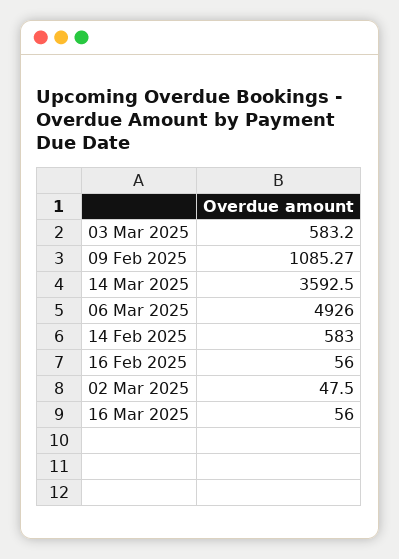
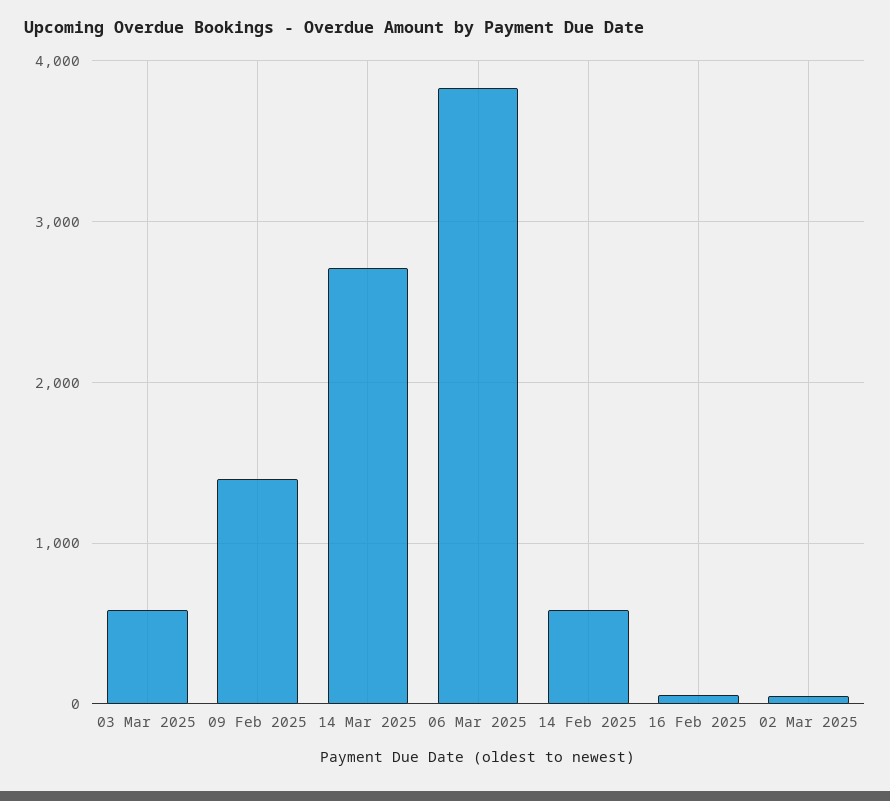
09 Feb 2025: 1085.27 -> 1400
14 Mar 2025: 3592.5 -> 2700
06 Mar 2025: 4926 -> 3800
16 Mar 2025: 56 -> none

